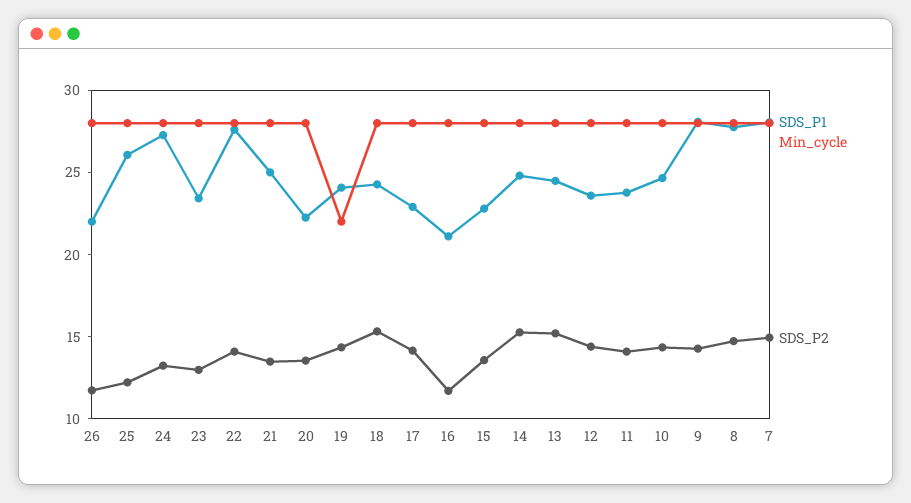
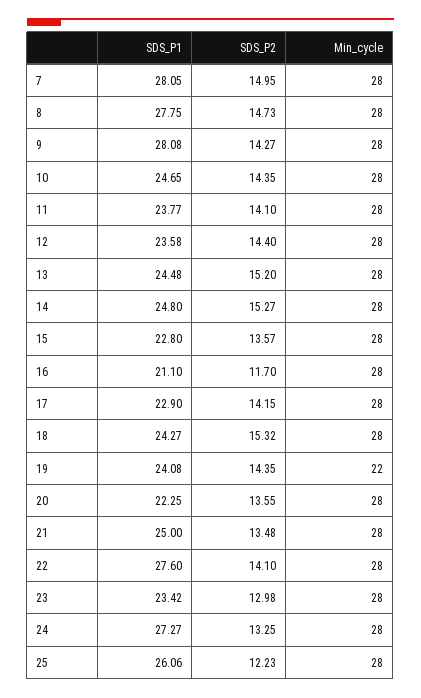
SDS_P1, 26: 22 -> none
Min_cycle, 26: 28 -> none
SDS_P2, 26: 12 -> none

